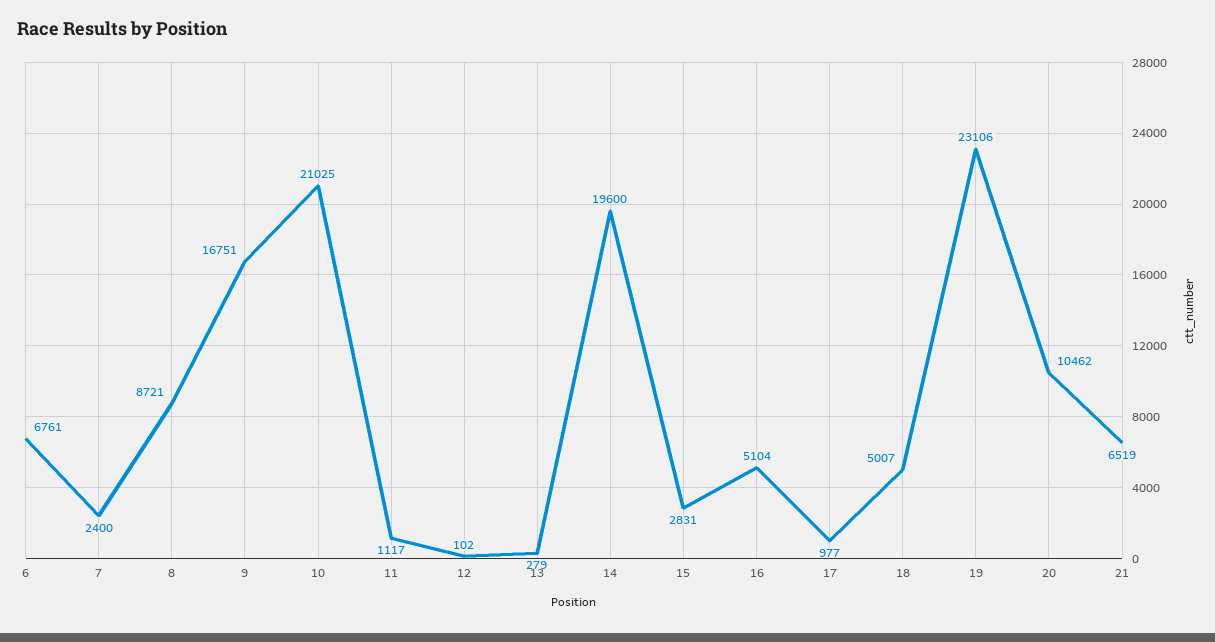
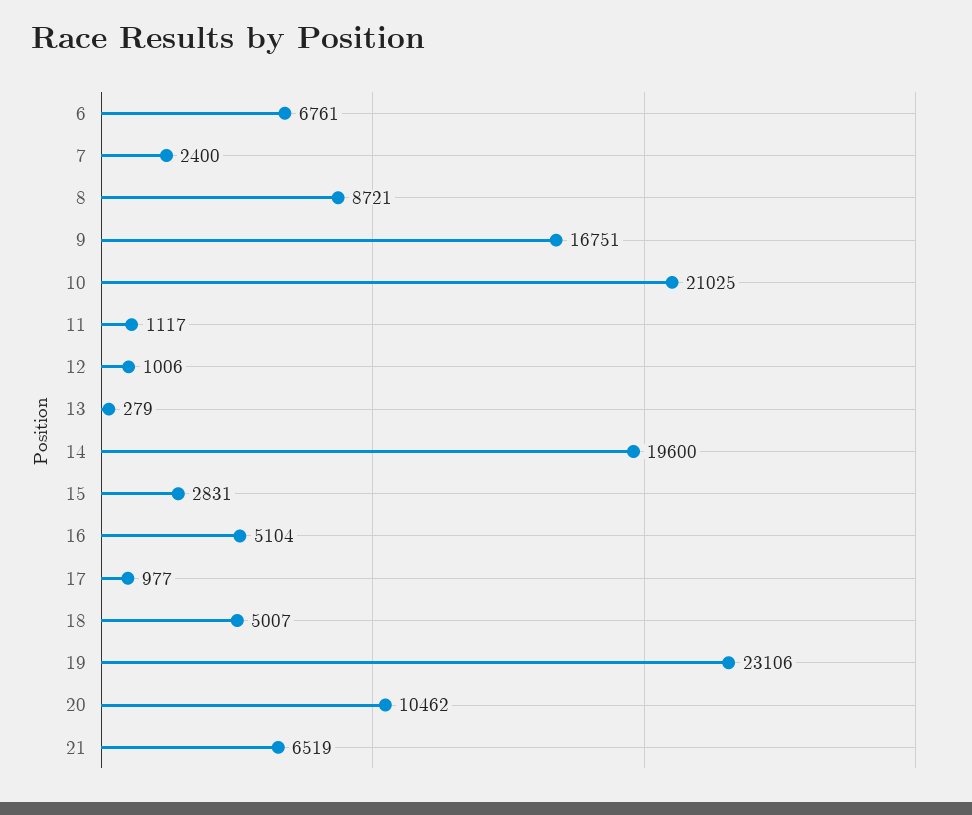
12: 102 -> 1006

